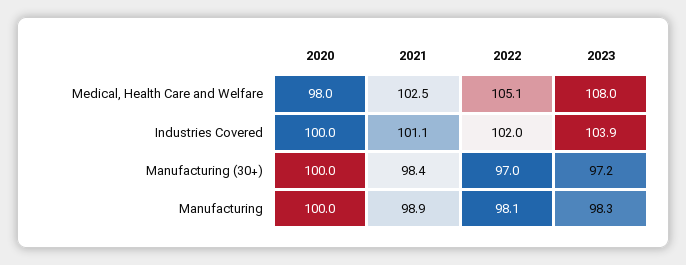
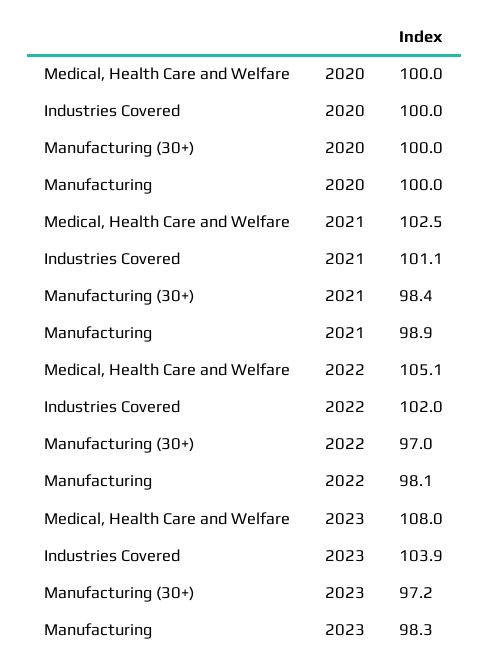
2020, Medical, Health Care and Welfare: 98 -> 100

